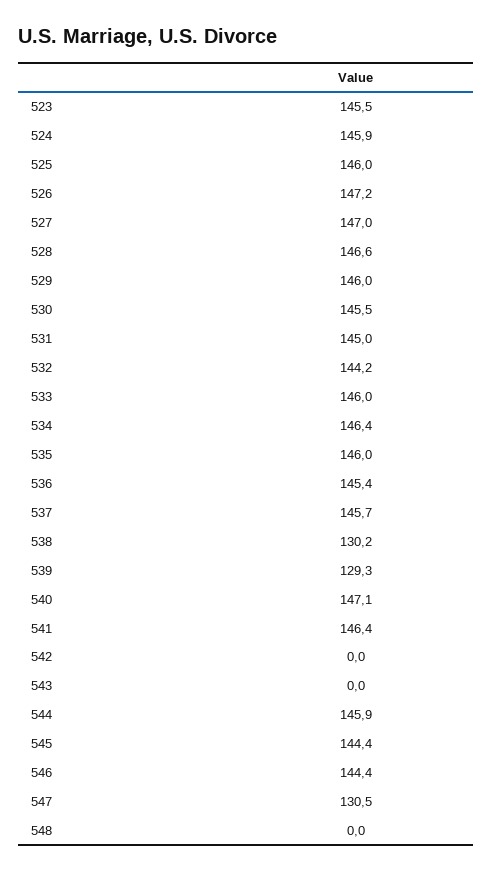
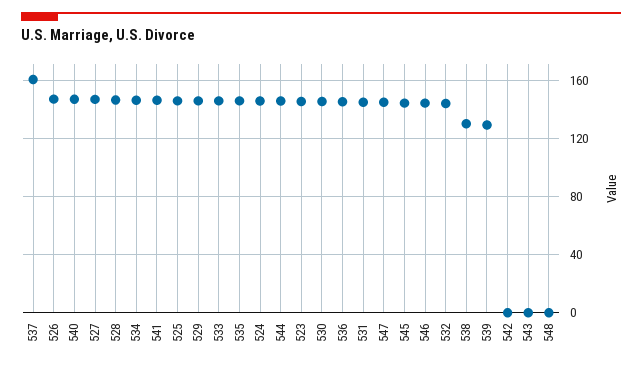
537: 145.7 -> 160
547: 130.5 -> 145

